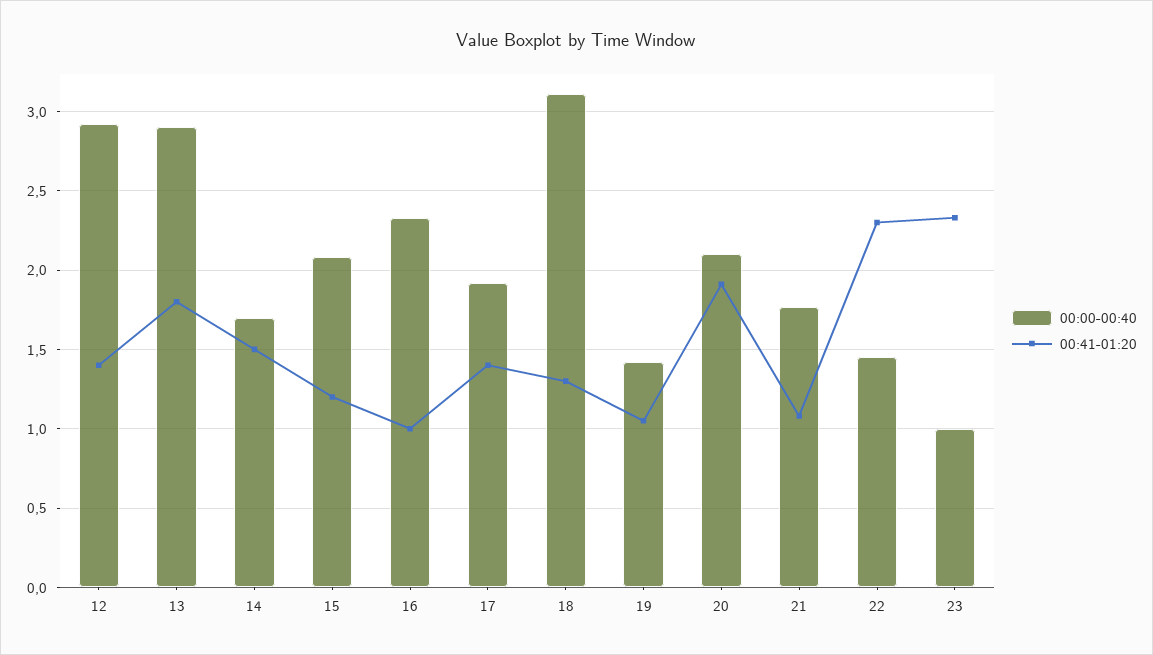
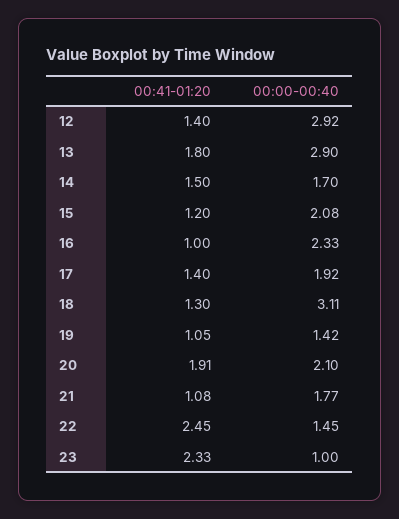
00:41-01:20, 22: 2.3 -> 2.45

